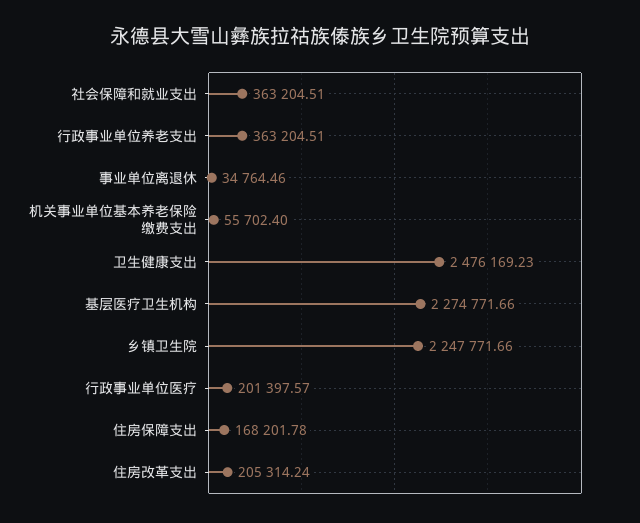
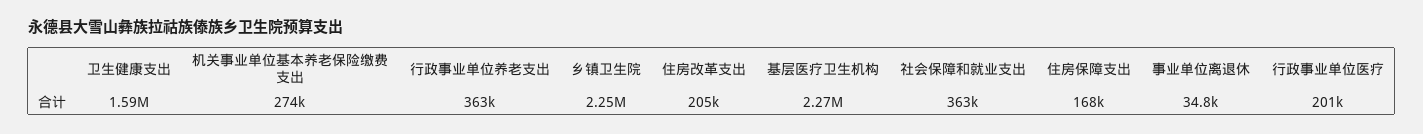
机关事业单位基本养老保险缴费支出: 55702.4 -> 274000
卫生健康支出: 2476169.23 -> 1590000

